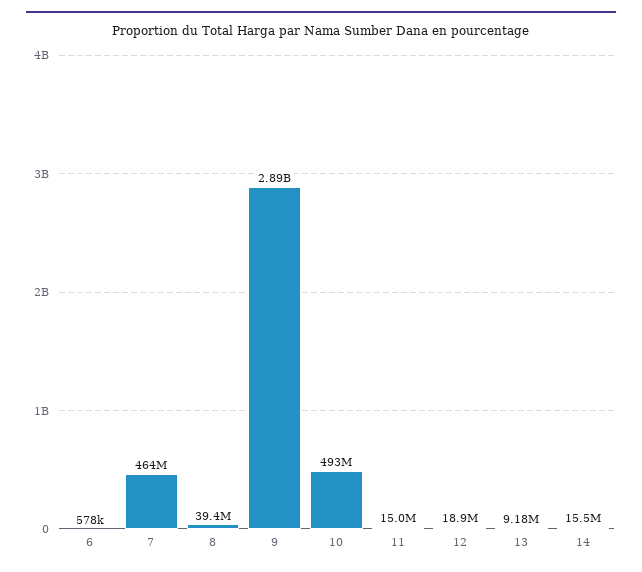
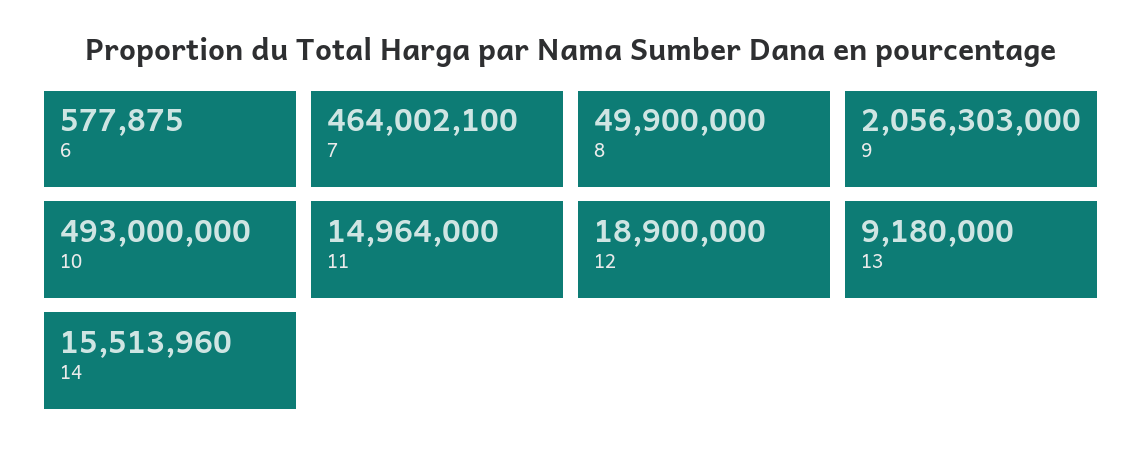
8: 39400000 -> 49900000
9: 2890000000 -> 2056303000

